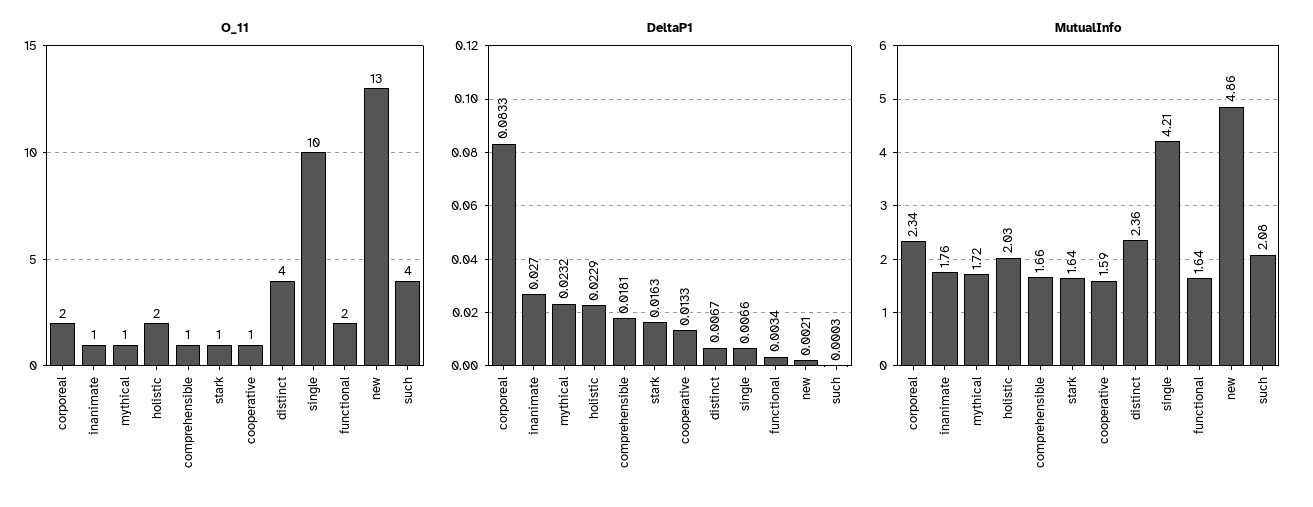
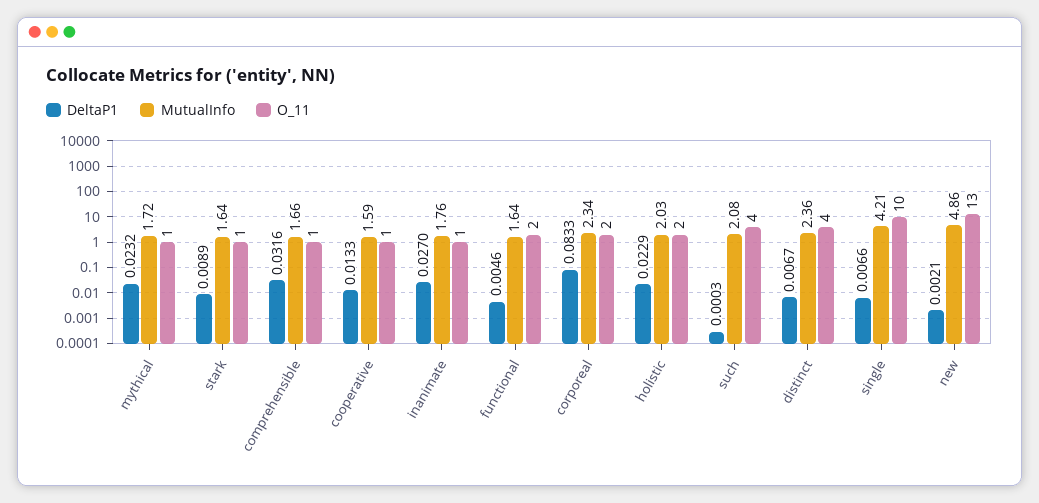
DeltaP1, comprehensible: 0.0181 -> 0.0316
DeltaP1, stark: 0.0163 -> 0.0089
DeltaP1, functional: 0.0034 -> 0.0046

